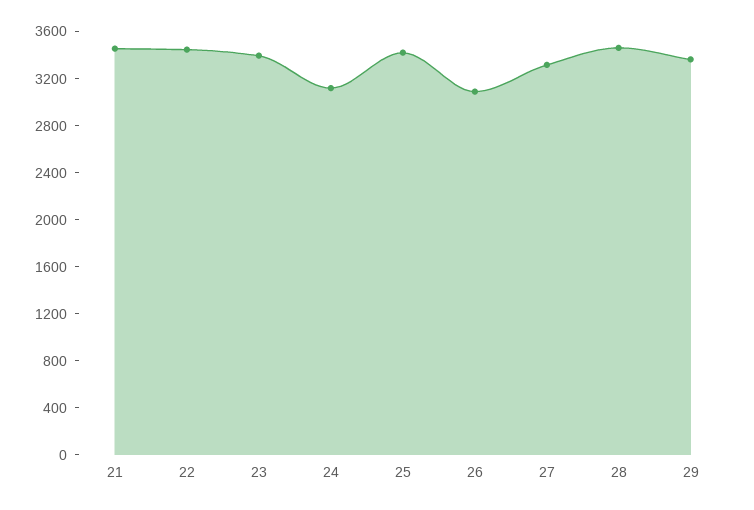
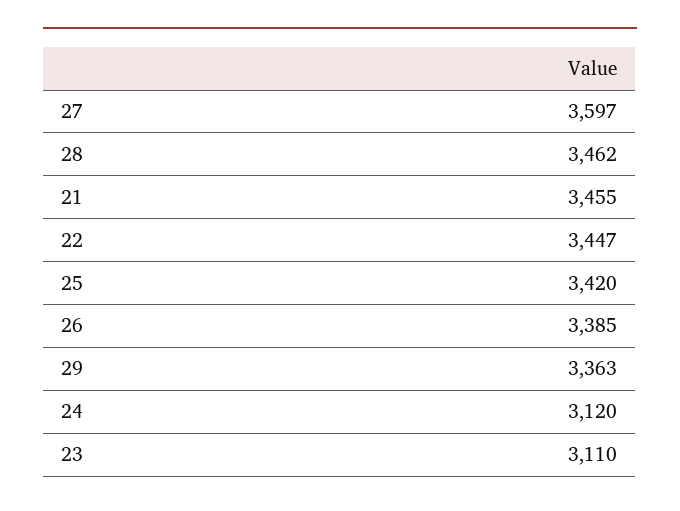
23: 3400 -> 3110
26: 3100 -> 3385
27: 3300 -> 3597

